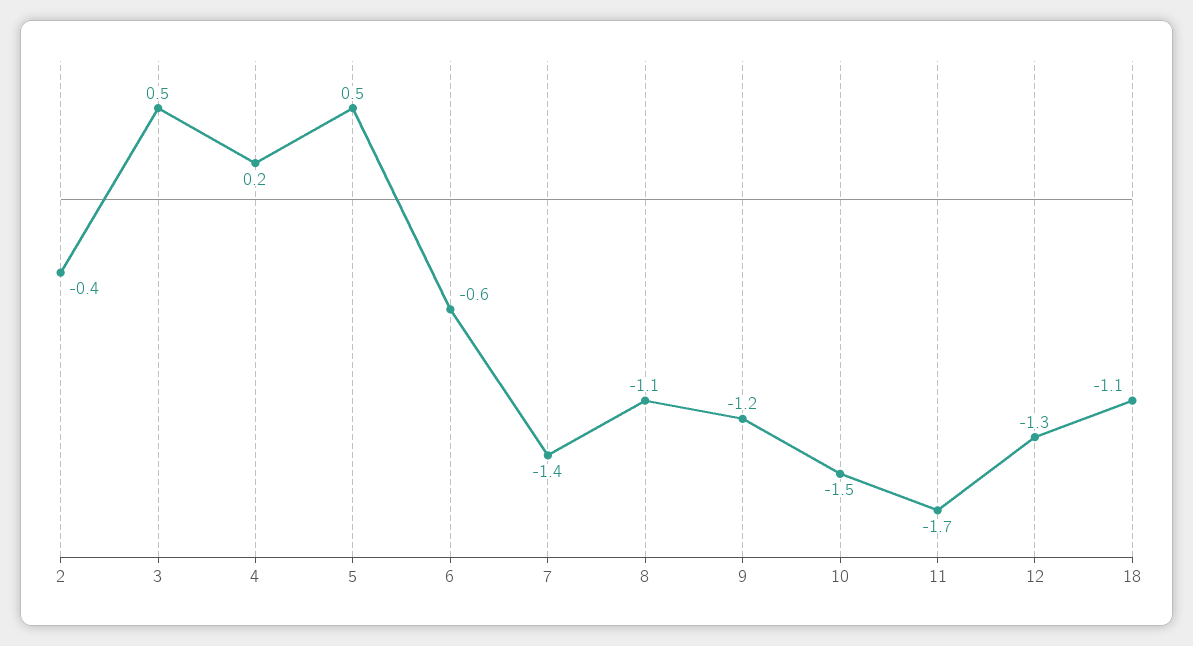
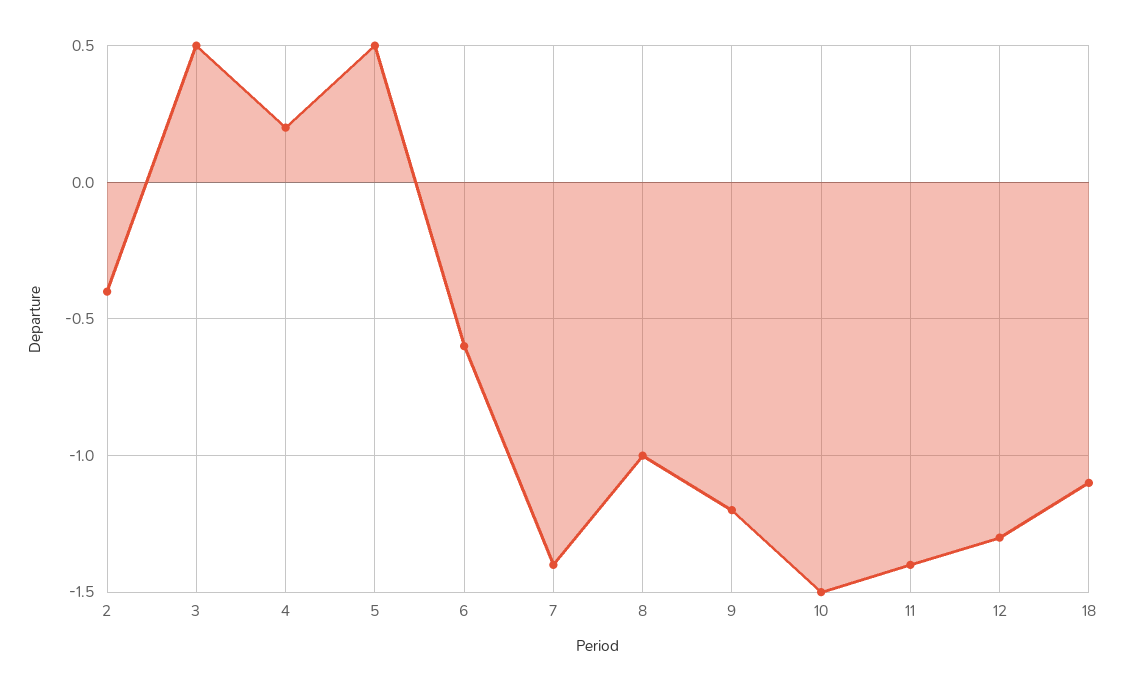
8: -1.1 -> -1
11: -1.7 -> -1.4

